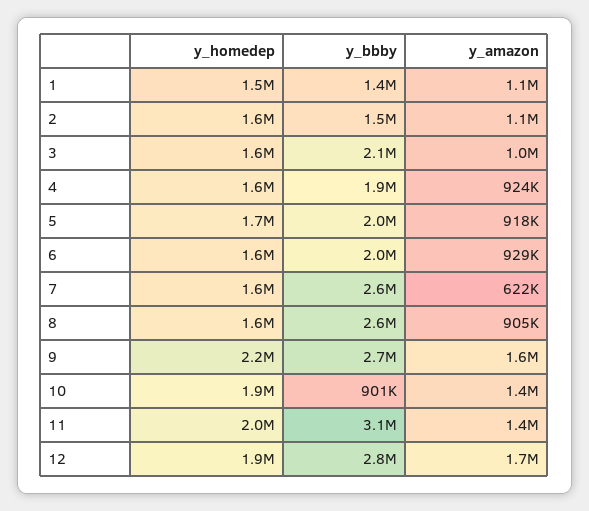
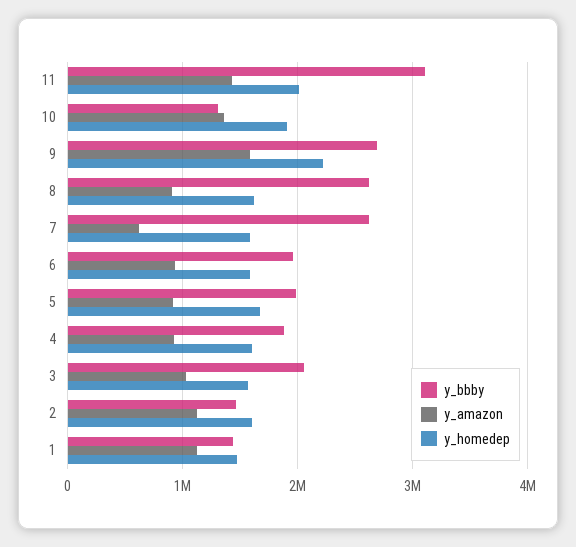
y_bbby, 10: 901000 -> 1300000
y_homedep, 12: 1900000 -> none
y_bbby, 12: 2800000 -> none
y_amazon, 12: 1700000 -> none

